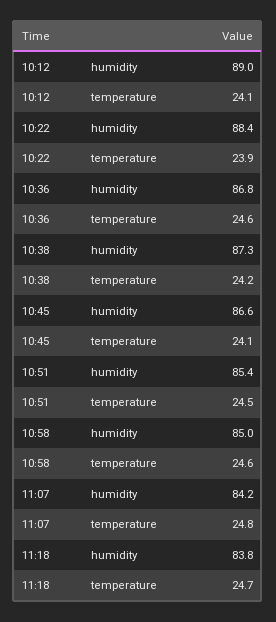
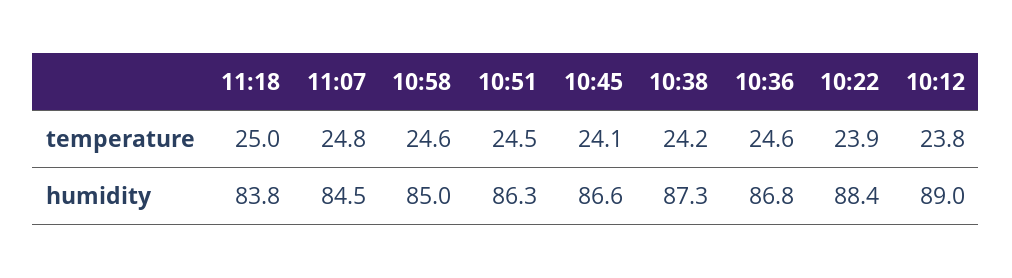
10:12, temperature: 24.1 -> 23.8
10:51, humidity: 85.4 -> 86.3
11:07, humidity: 84.2 -> 84.5
11:18, temperature: 24.7 -> 25

